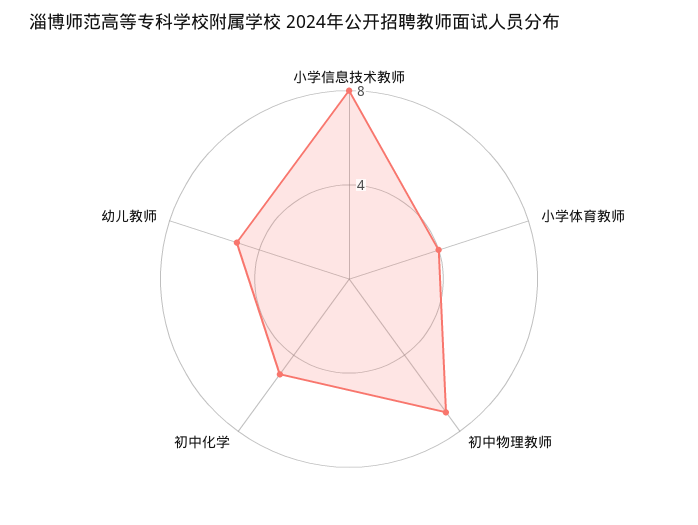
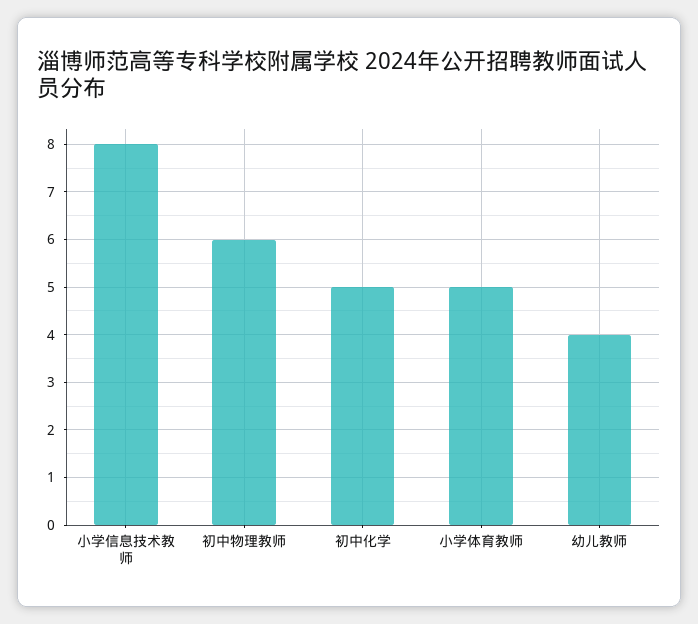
小学体育教师: 4 -> 5
初中物理教师: 7 -> 6
幼儿教师: 5 -> 4

